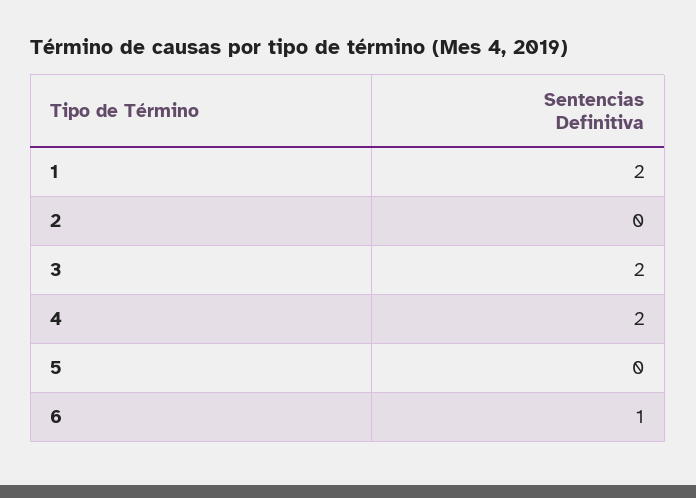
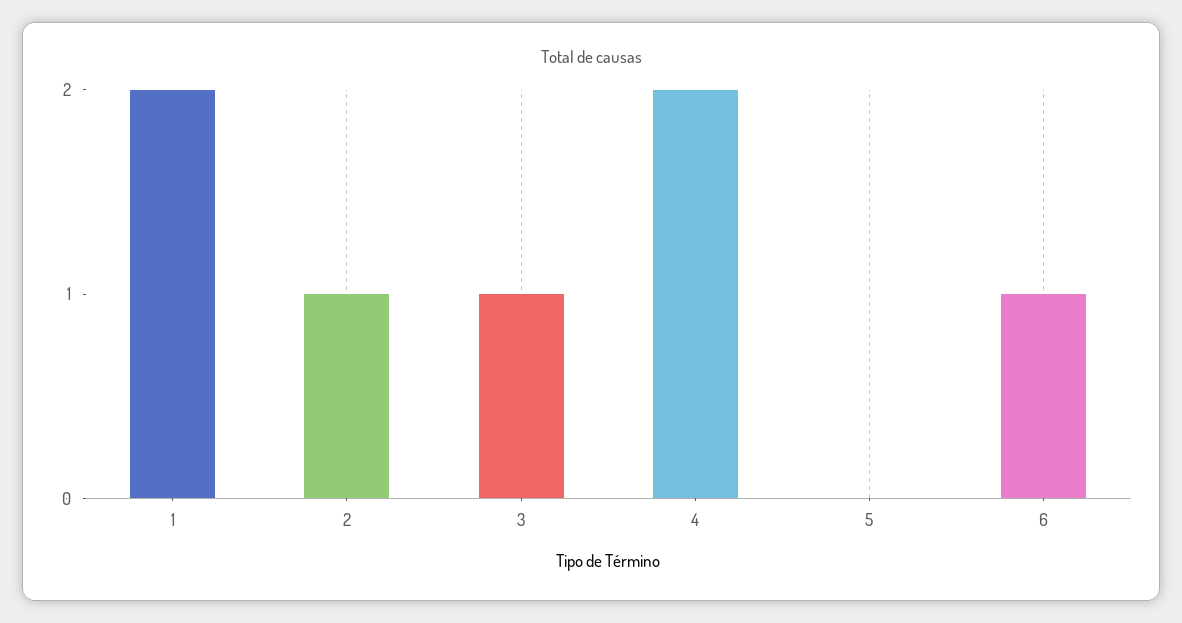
2: 0 -> 1
3: 2 -> 1

